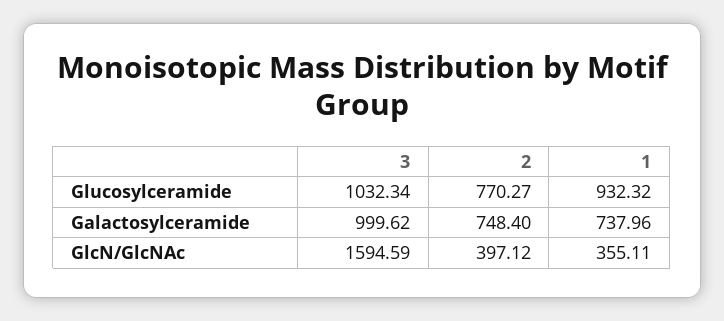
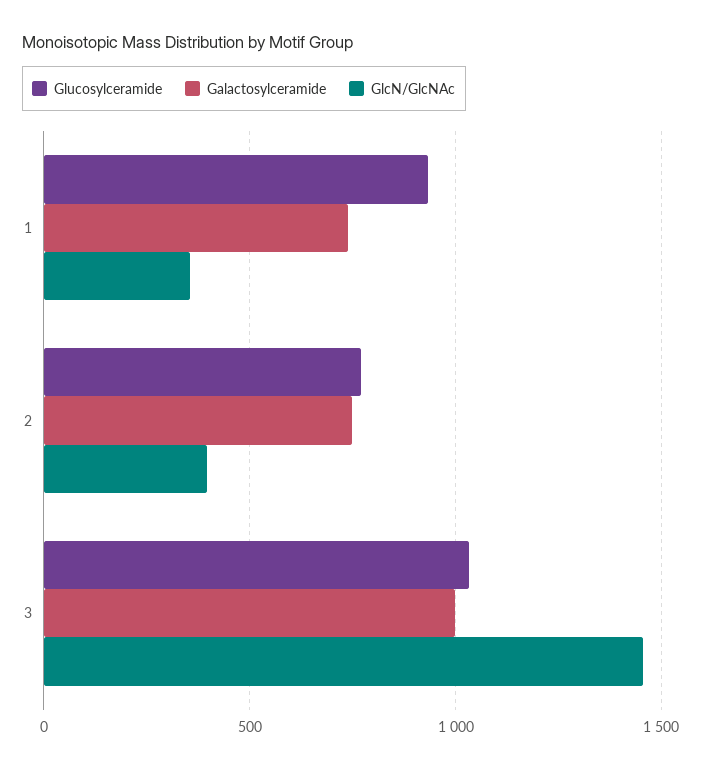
GlcN/GlcNAc, 3: 1594.59 -> 1450

